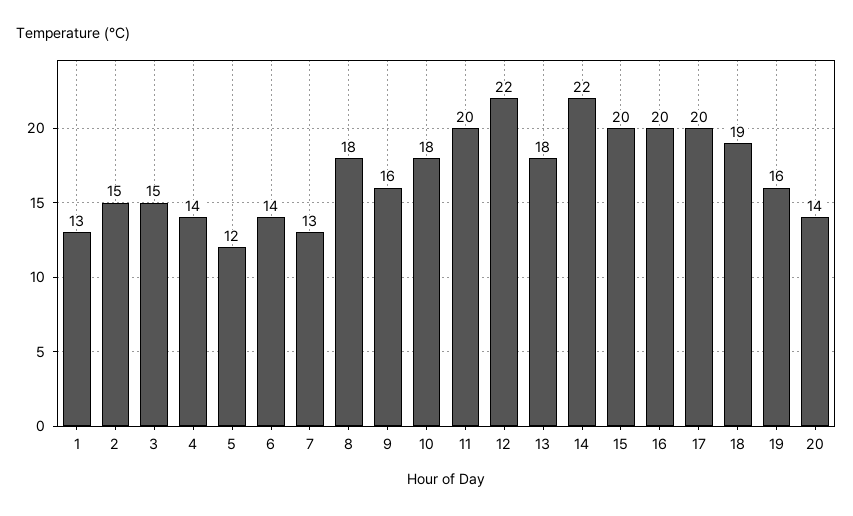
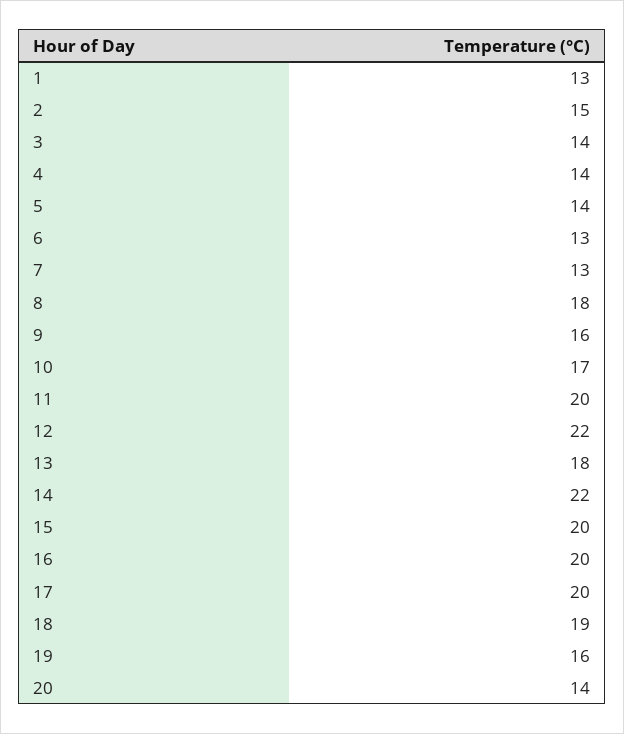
3: 15 -> 14
5: 12 -> 14
6: 14 -> 13
10: 18 -> 17

